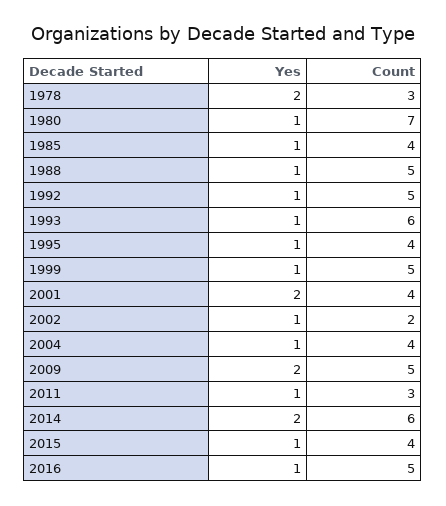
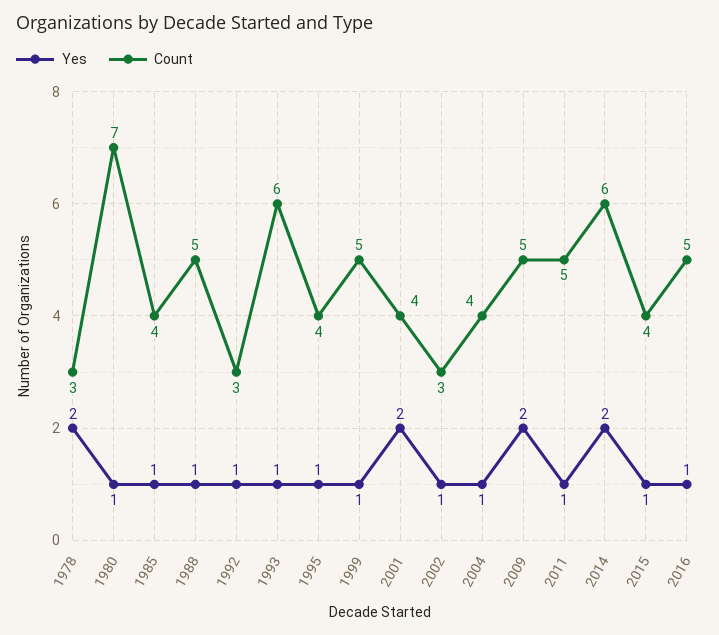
Count, 1992: 5 -> 3
Count, 2002: 2 -> 3
Count, 2011: 3 -> 5

